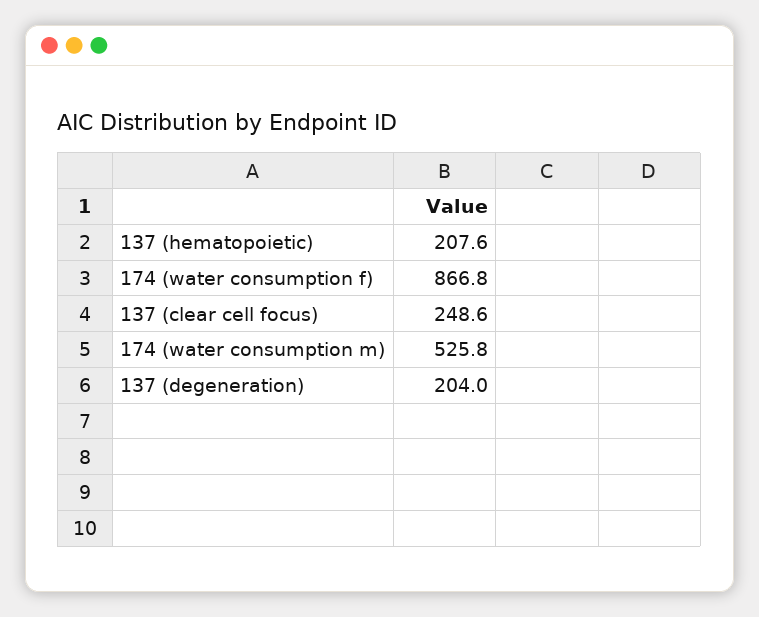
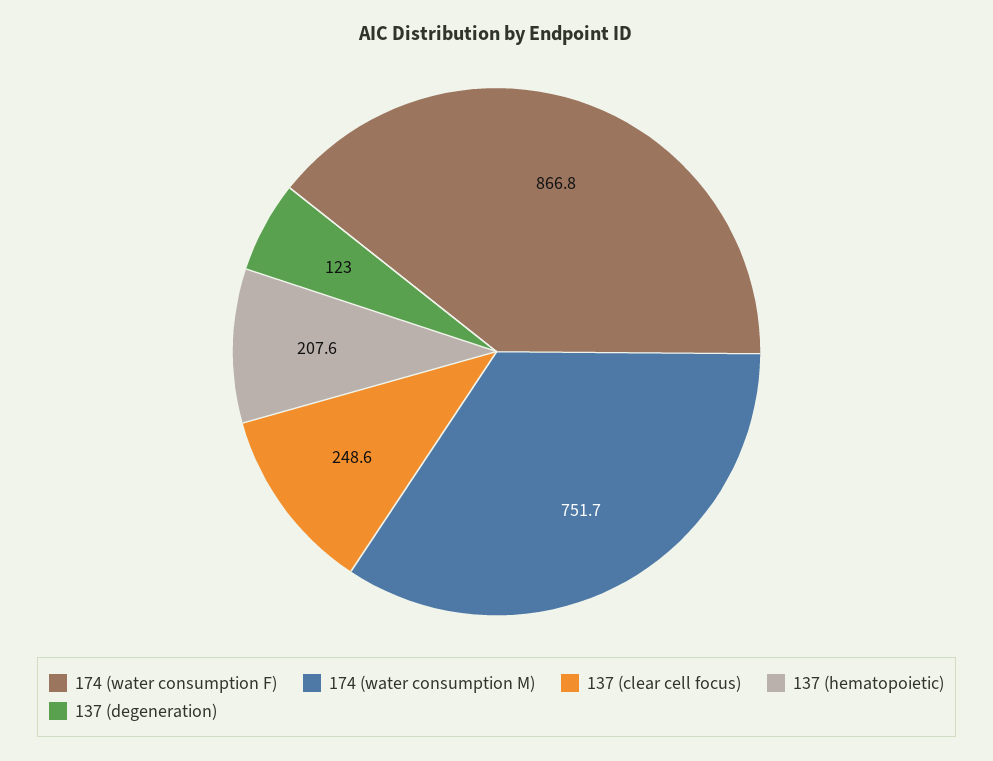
174 (water consumption m): 525.8 -> 751.7
137 (degeneration): 204 -> 123

